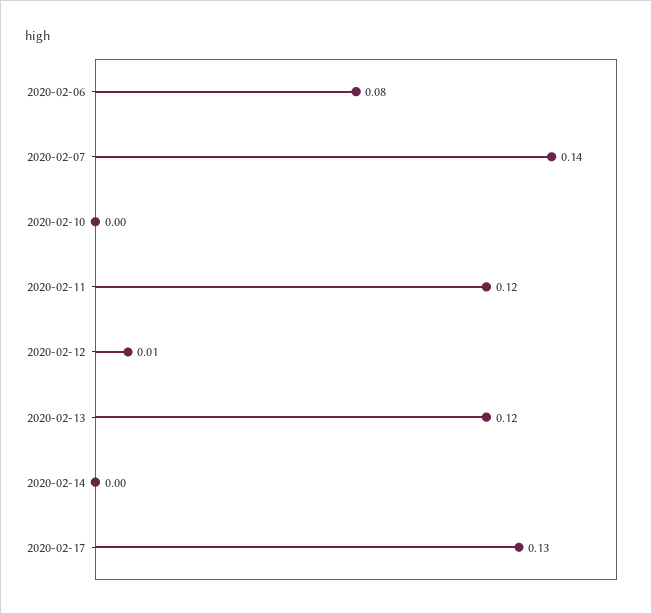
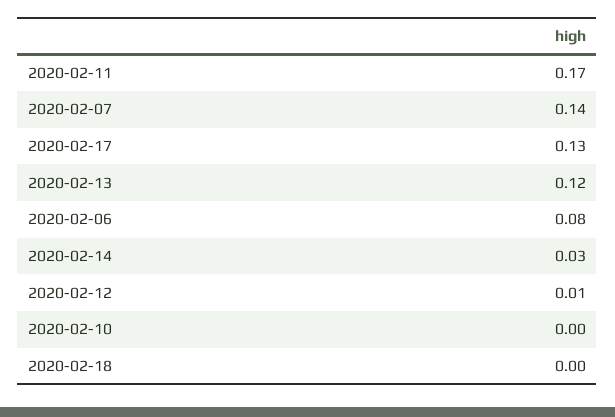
2020-02-11: 0.12 -> 0.17
2020-02-14: 0 -> 0.03
2020-02-18: none -> 0

